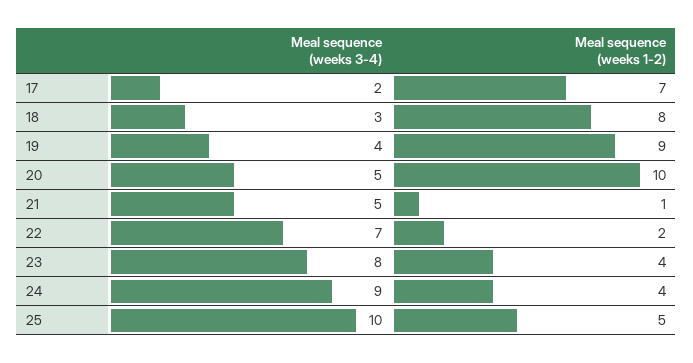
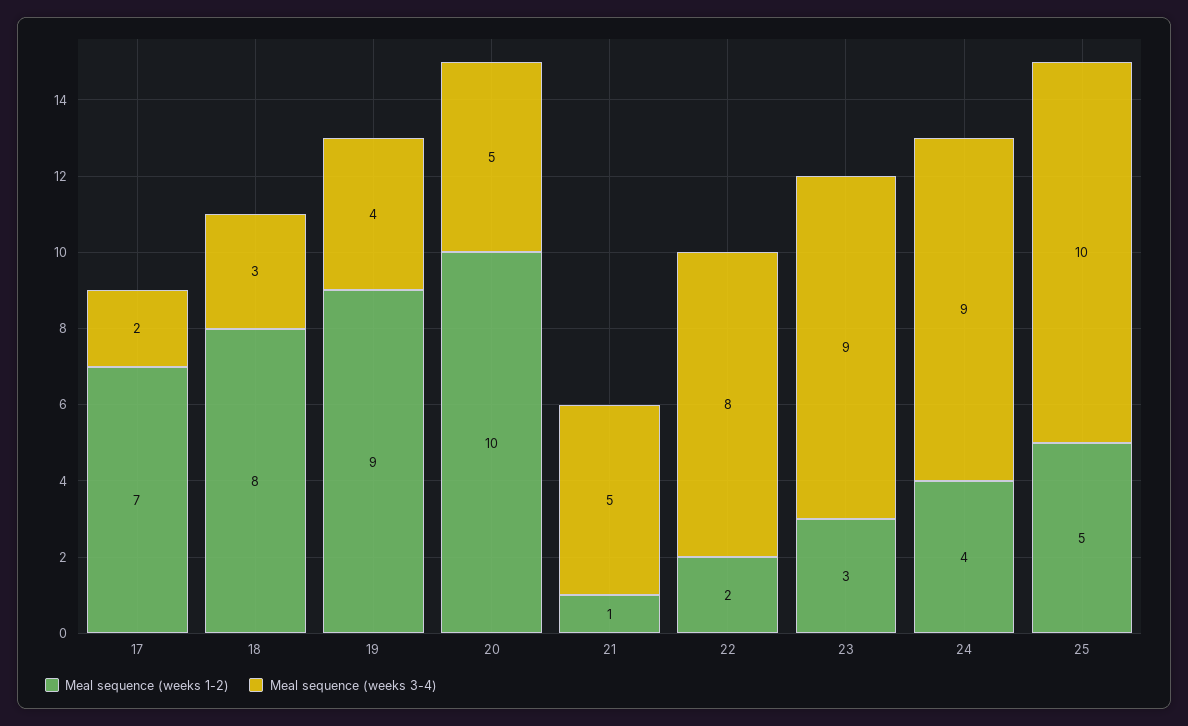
Meal sequence (weeks 3-4), 22: 7 -> 8
Meal sequence (weeks 3-4), 23: 8 -> 9
Meal sequence (weeks 1-2), 23: 4 -> 3

